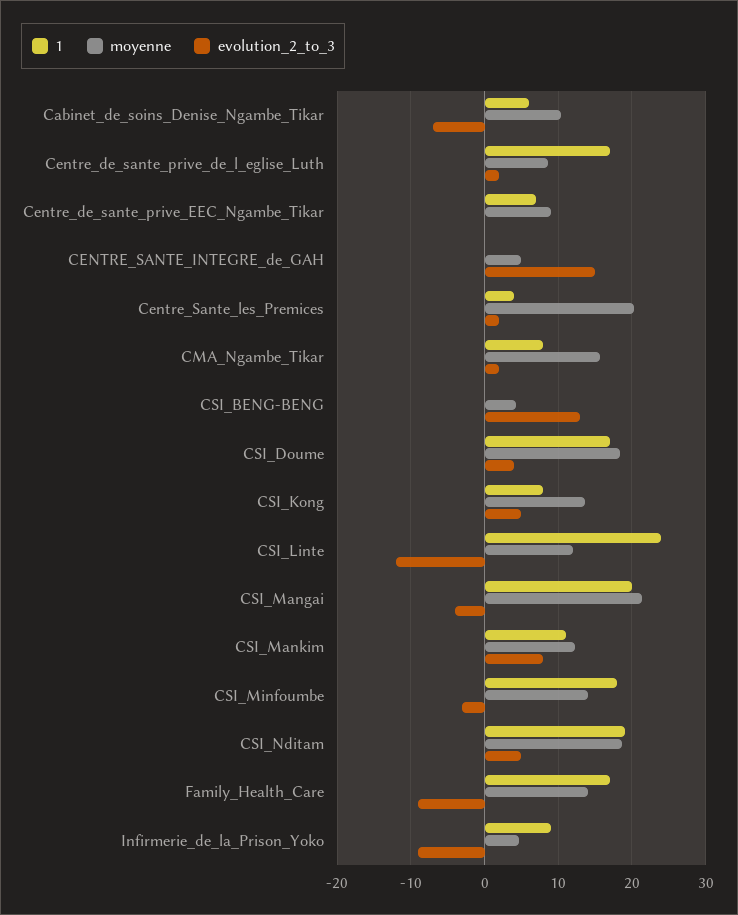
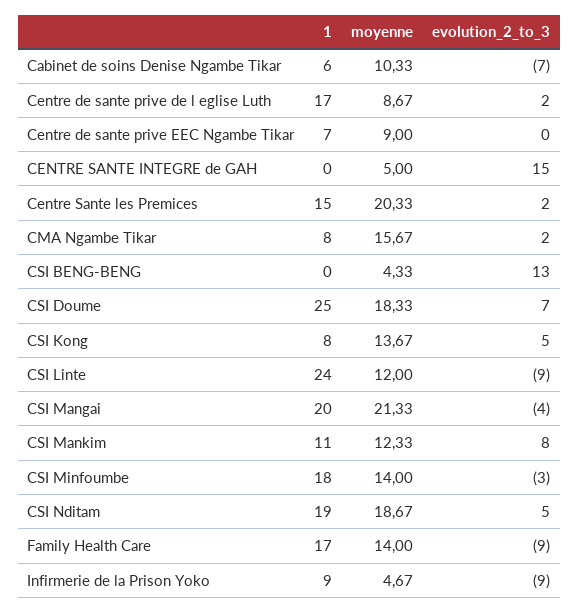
1, Centre_Sante_les_Premices: 4 -> 15
1, CSI_Doume: 17 -> 25
evolution_2_to_3, CSI_Doume: 4 -> 7
evolution_2_to_3, CSI_Linte: -12 -> -9

